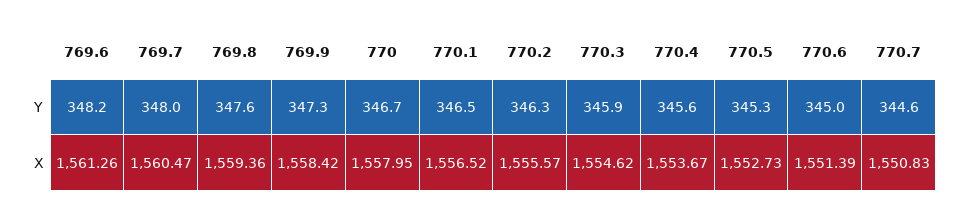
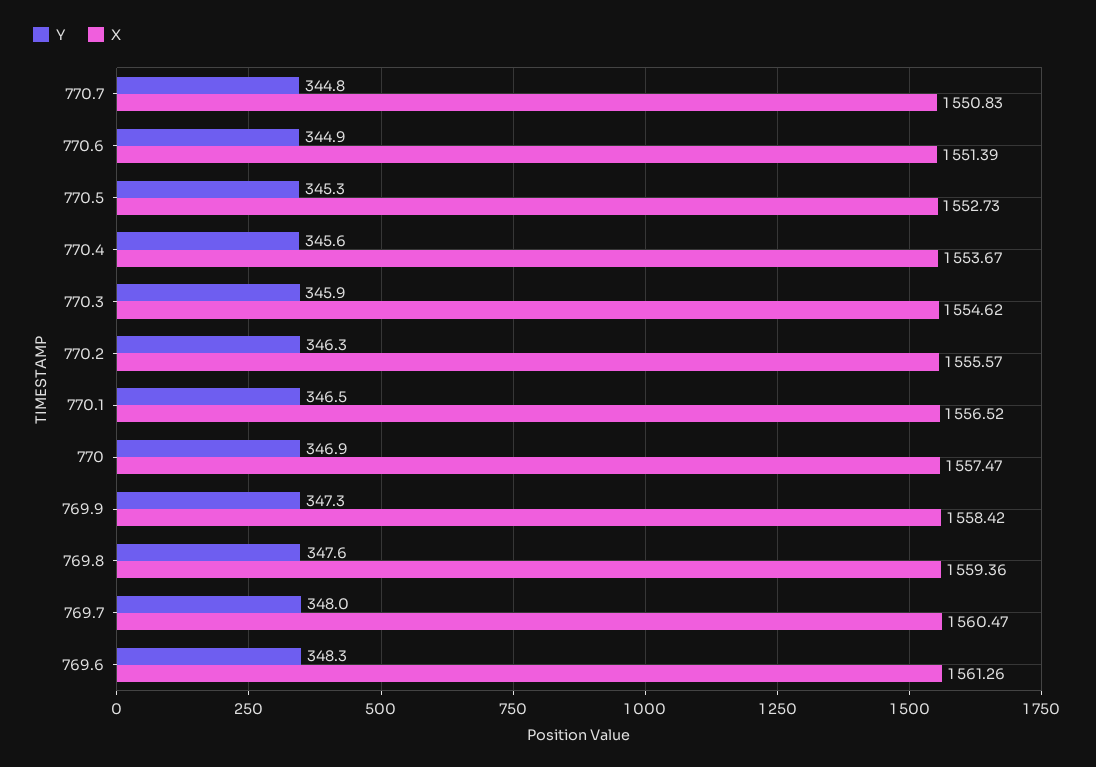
Y, 769.6: 348.2 -> 348.3
Y, 770: 346.7 -> 346.9
Y, 770.6: 345 -> 344.9
Y, 770.7: 344.6 -> 344.8
X, 770: 1557.95 -> 1557.47

